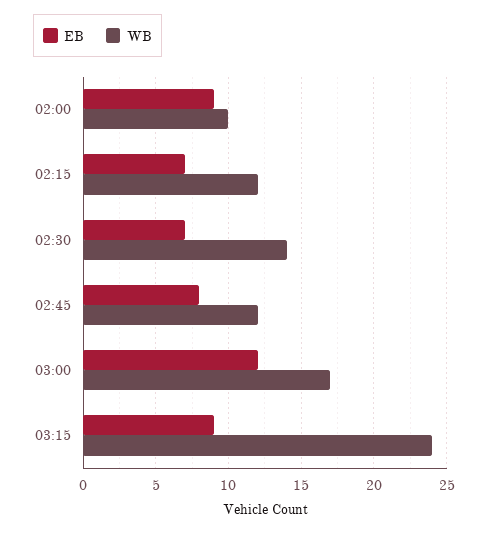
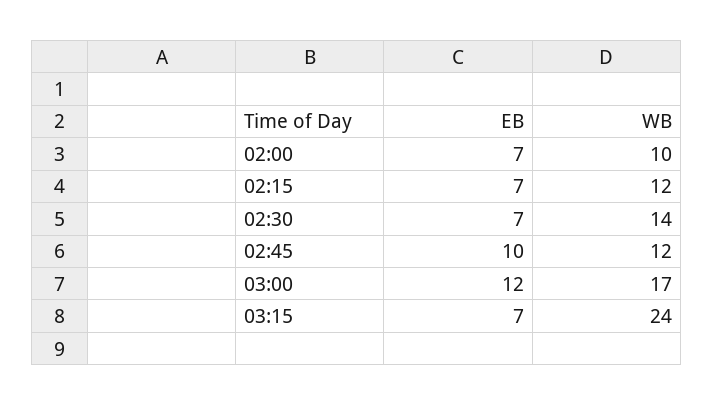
EB, 02:00: 9 -> 7
EB, 02:45: 8 -> 10
EB, 03:15: 9 -> 7

